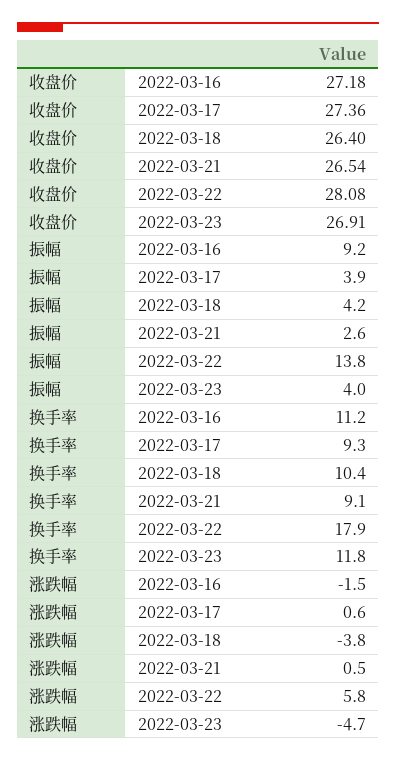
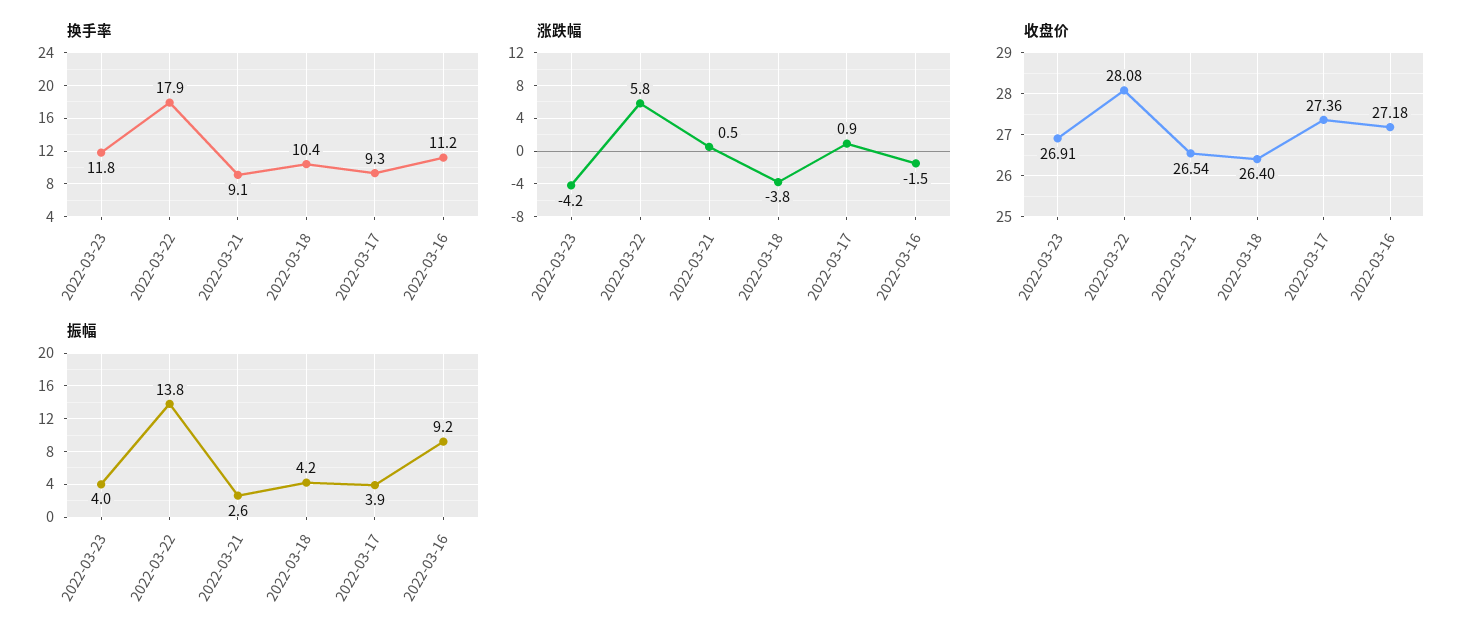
涨跌幅, 2022-03-17: 0.6 -> 0.9
涨跌幅, 2022-03-23: -4.7 -> -4.2

